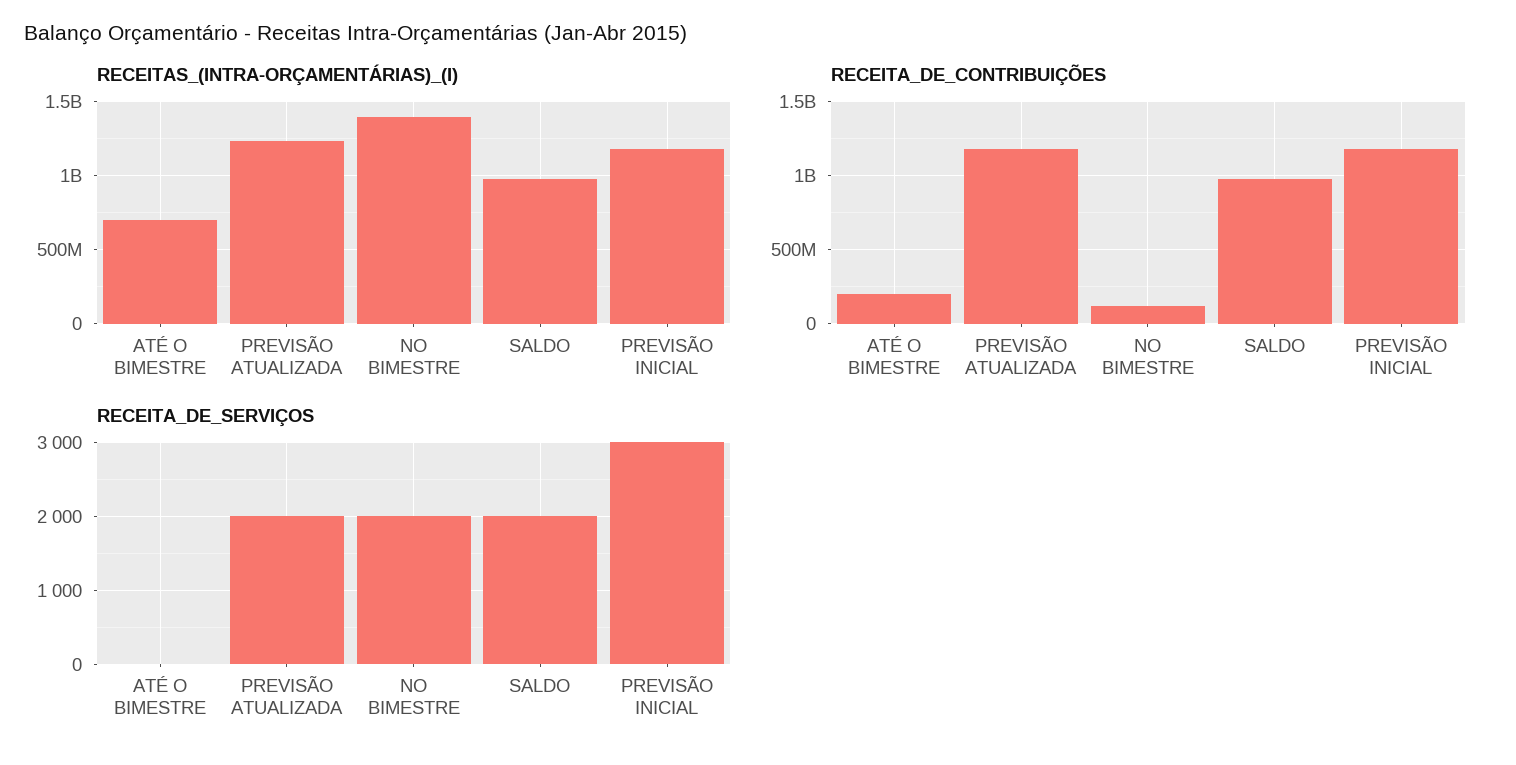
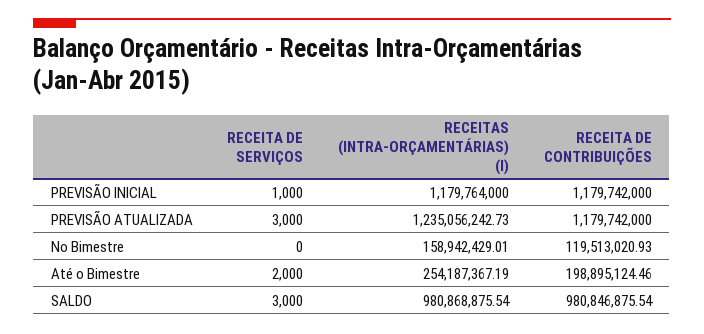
RECEITAS_(INTRA-ORÇAMENTÁRIAS)_(I), ATÉ O BIMESTRE: 700000000 -> 254187367.19
RECEITAS_(INTRA-ORÇAMENTÁRIAS)_(I), NO BIMESTRE: 1400000000 -> 158942429.01
RECEITA_DE_SERVIÇOS, ATÉ O BIMESTRE: 0 -> 2000
RECEITA_DE_SERVIÇOS, PREVISÃO ATUALIZADA: 2000 -> 3000
RECEITA_DE_SERVIÇOS, NO BIMESTRE: 2000 -> 0
RECEITA_DE_SERVIÇOS, SALDO: 2000 -> 3000
RECEITA_DE_SERVIÇOS, PREVISÃO INICIAL: 3000 -> 1000

